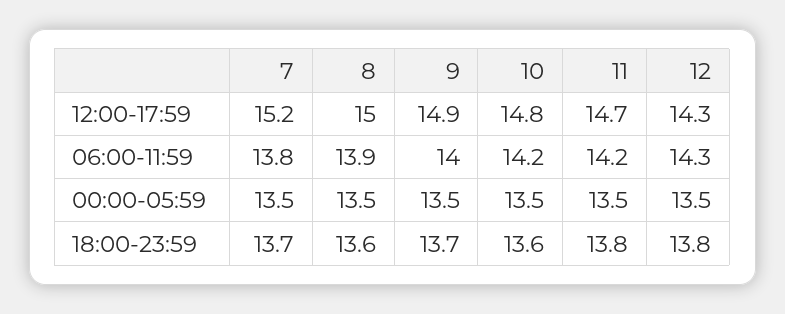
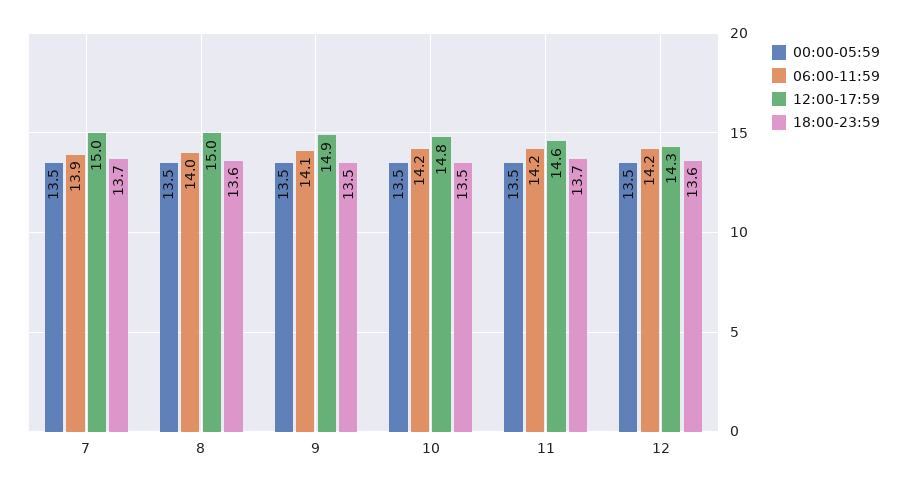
12:00-17:59, 7: 15.2 -> 15
12:00-17:59, 11: 14.7 -> 14.6
06:00-11:59, 7: 13.8 -> 13.9
06:00-11:59, 8: 13.9 -> 14
06:00-11:59, 9: 14 -> 14.1
06:00-11:59, 12: 14.3 -> 14.2
18:00-23:59, 9: 13.7 -> 13.5
18:00-23:59, 10: 13.6 -> 13.5
18:00-23:59, 11: 13.8 -> 13.7
18:00-23:59, 12: 13.8 -> 13.6

